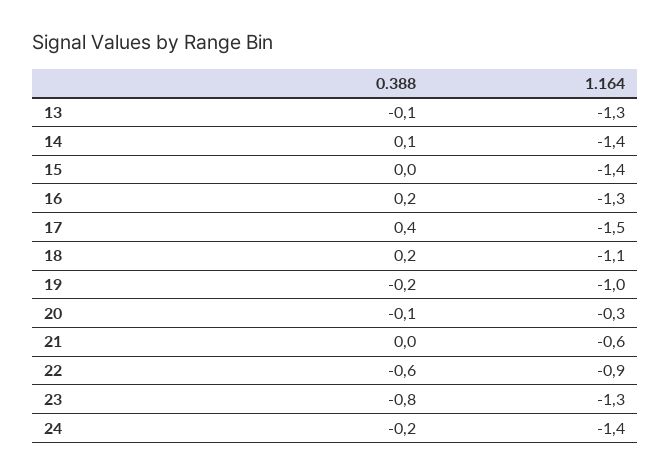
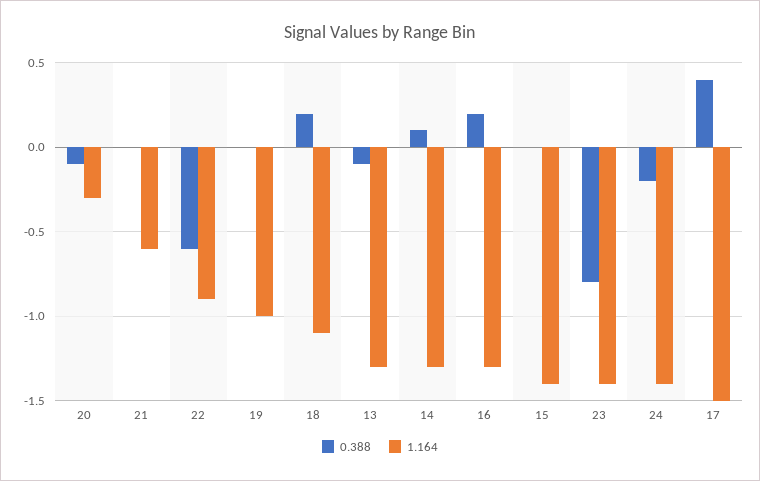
1.164, 14: -1.4 -> -1.3
0.388, 19: -0.2 -> 0
1.164, 23: -1.3 -> -1.4

